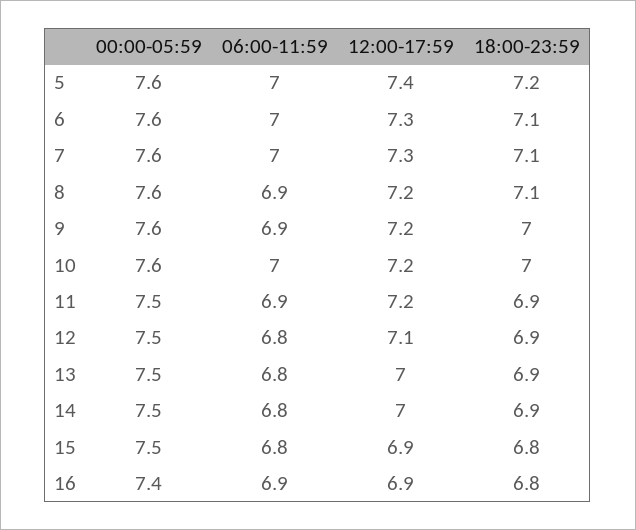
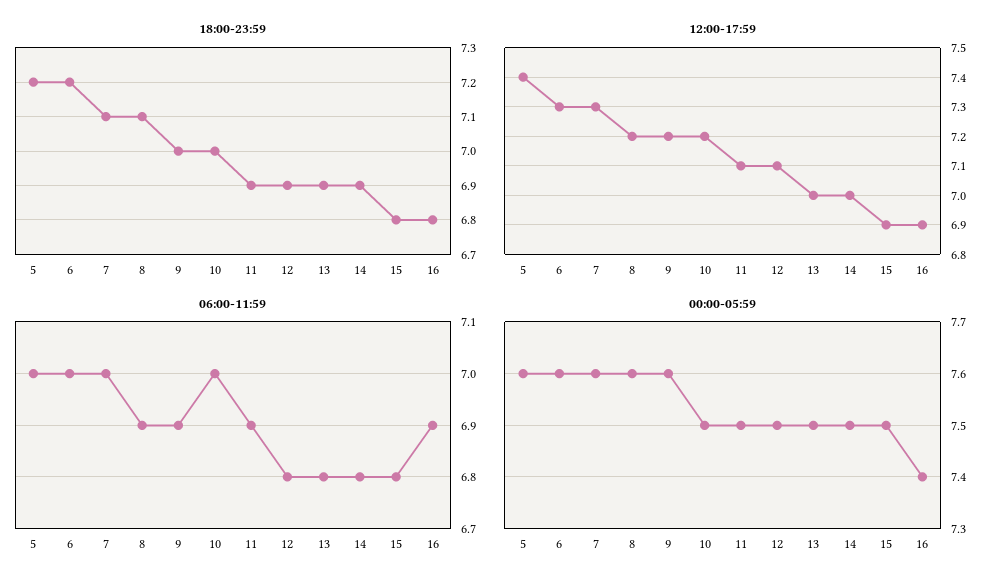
18:00-23:59, 6: 7.1 -> 7.2
00:00-05:59, 10: 7.6 -> 7.5
12:00-17:59, 11: 7.2 -> 7.1

